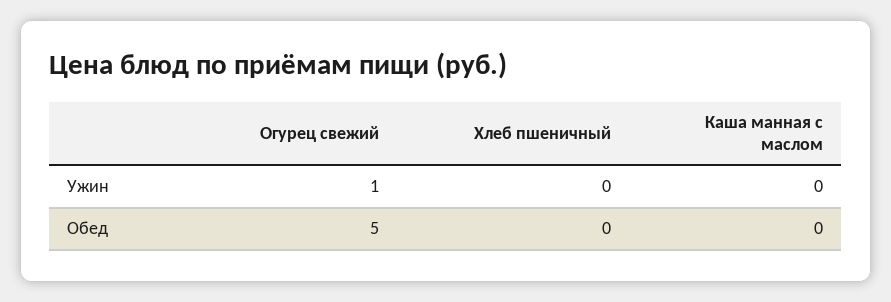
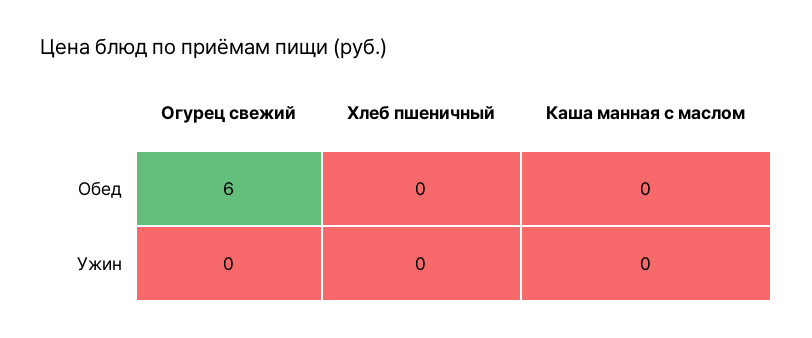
Огурец свежий, Ужин: 1 -> 0
Огурец свежий, Обед: 5 -> 6

